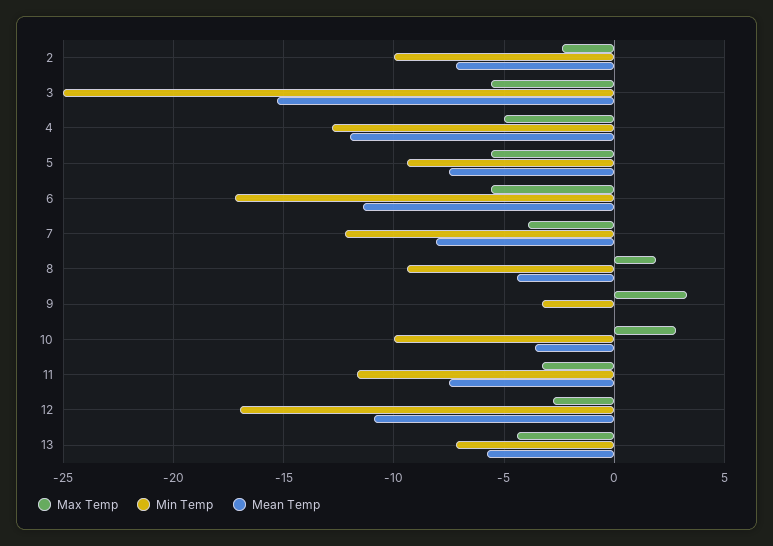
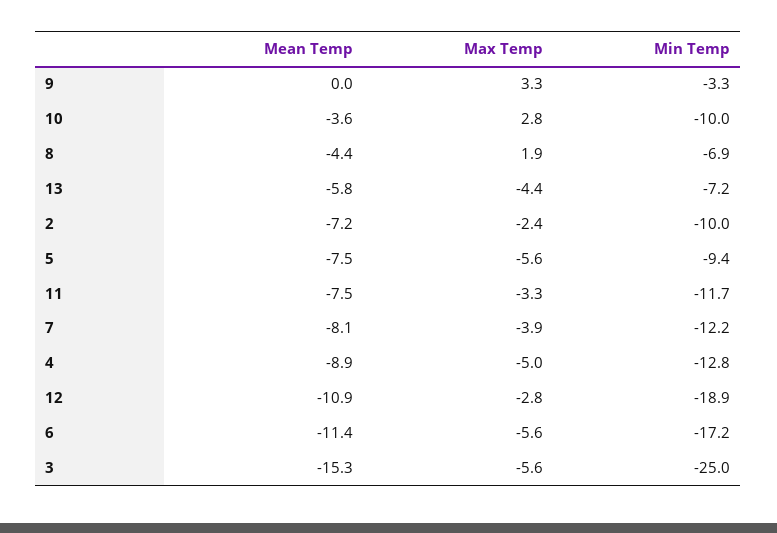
Mean Temp, 4: -12 -> -8.9
Min Temp, 8: -9.5 -> -6.9
Min Temp, 12: -17 -> -18.9

